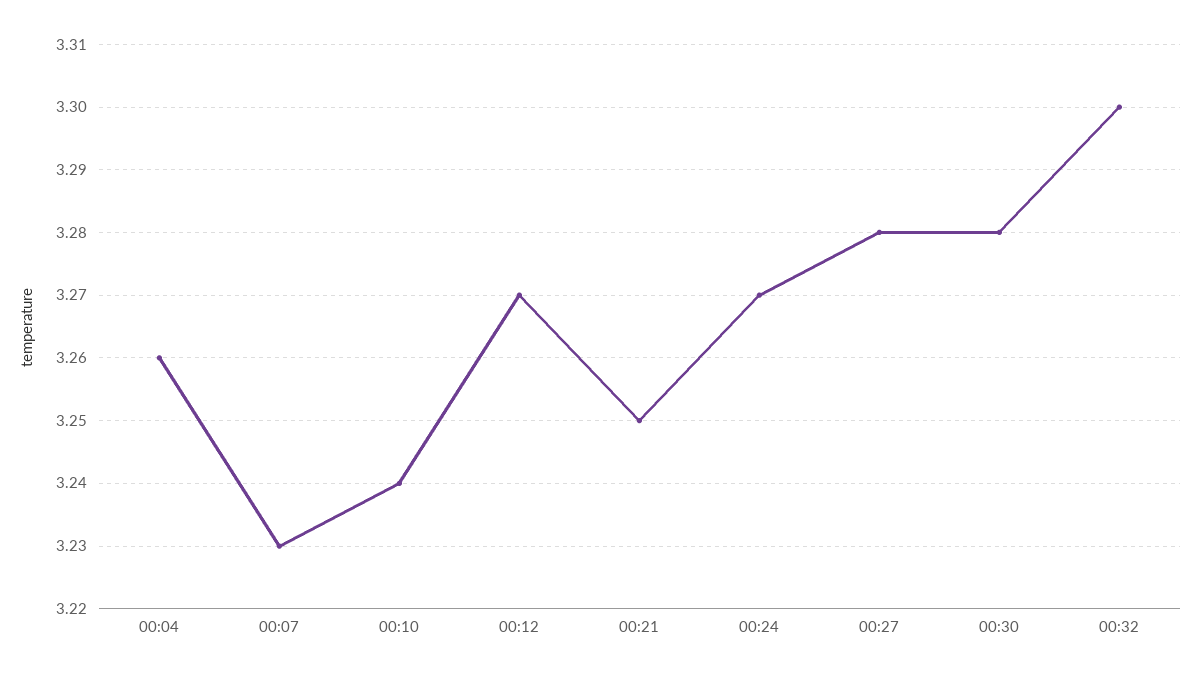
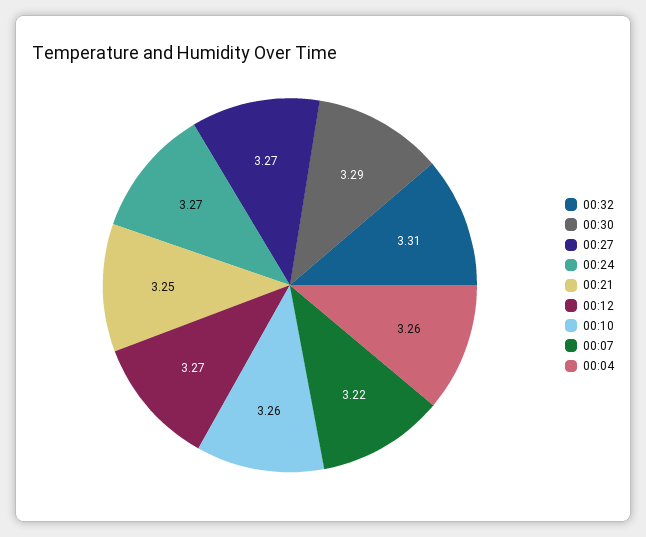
00:07: 3.23 -> 3.22
00:10: 3.24 -> 3.26
00:27: 3.28 -> 3.27
00:30: 3.28 -> 3.29
00:32: 3.3 -> 3.31

